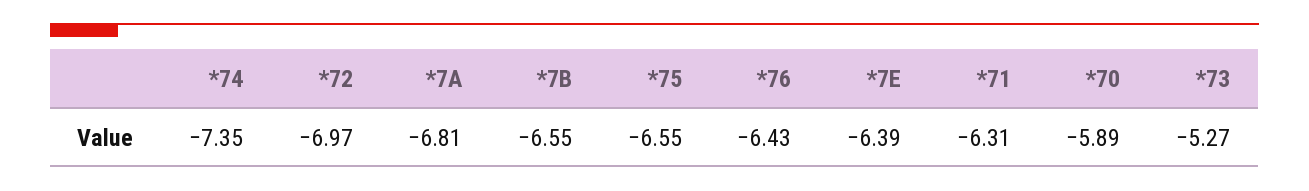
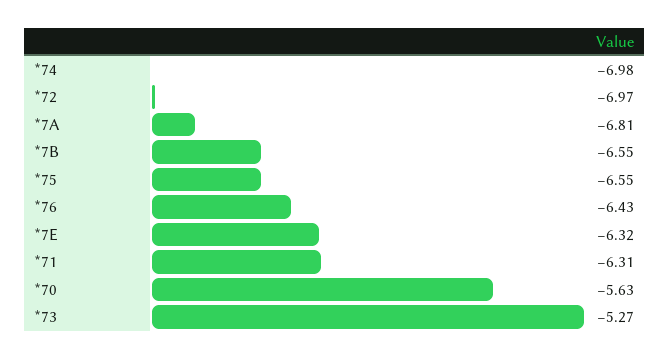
*74: -7.35 -> -6.98
*7E: -6.39 -> -6.32
*70: -5.89 -> -5.63

